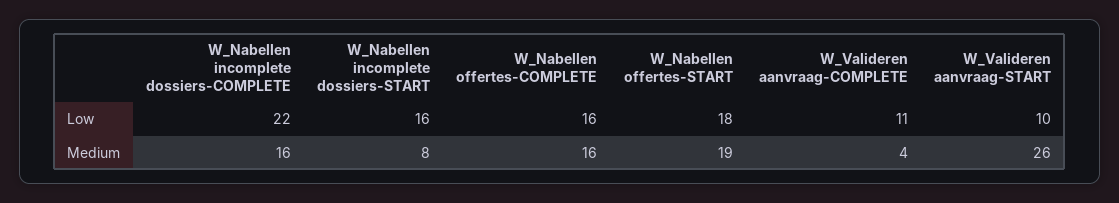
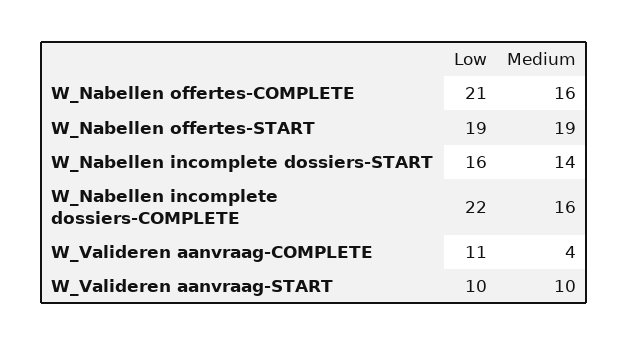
W_Nabellen offertes-COMPLETE, Low: 16 -> 21
W_Nabellen offertes-START, Low: 18 -> 19
W_Nabellen incomplete dossiers-START, Medium: 8 -> 14
W_Valideren aanvraag-START, Medium: 26 -> 10

